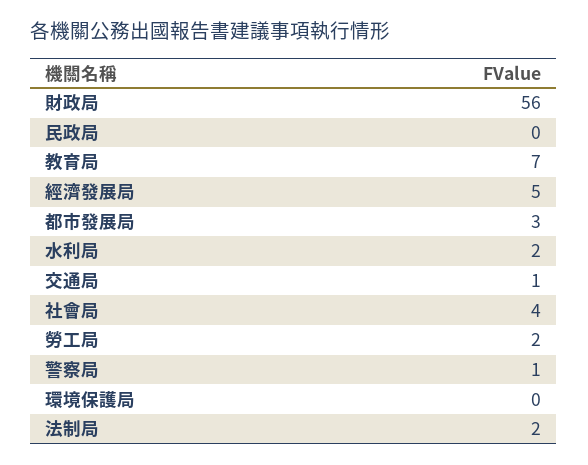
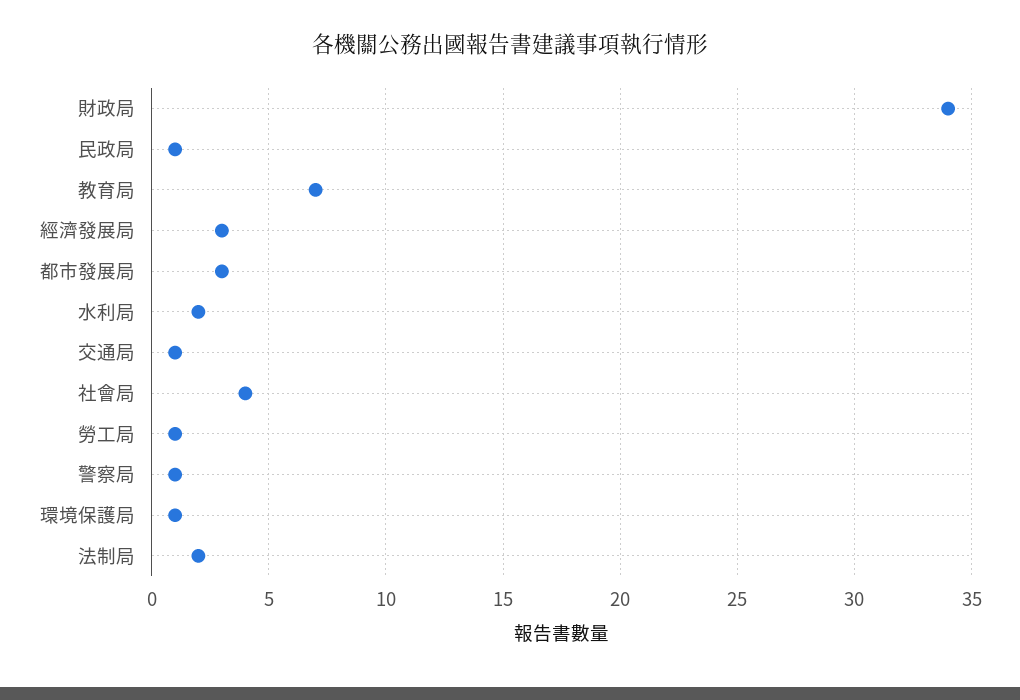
財政局: 56 -> 34
民政局: 0 -> 1
經濟發展局: 5 -> 3
勞工局: 2 -> 1
環境保護局: 0 -> 1

